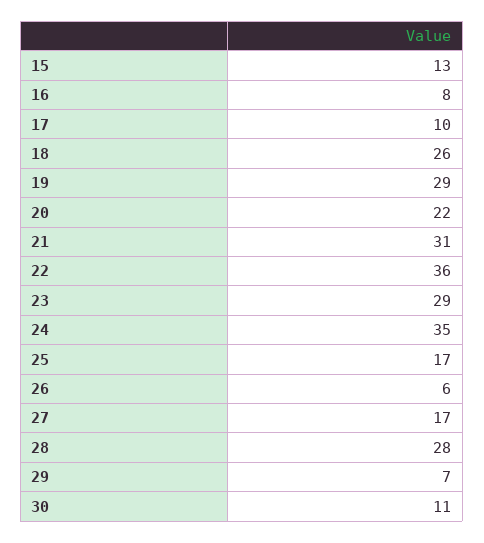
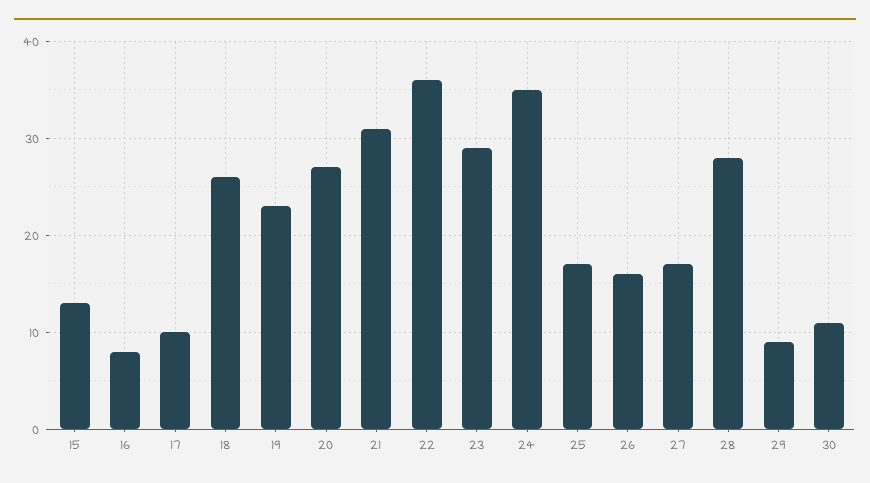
19: 29 -> 23
20: 22 -> 27
26: 6 -> 16
29: 7 -> 9

